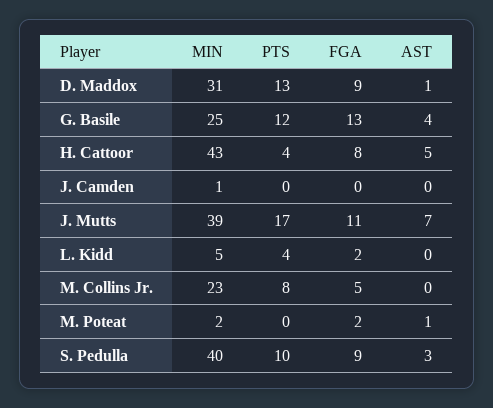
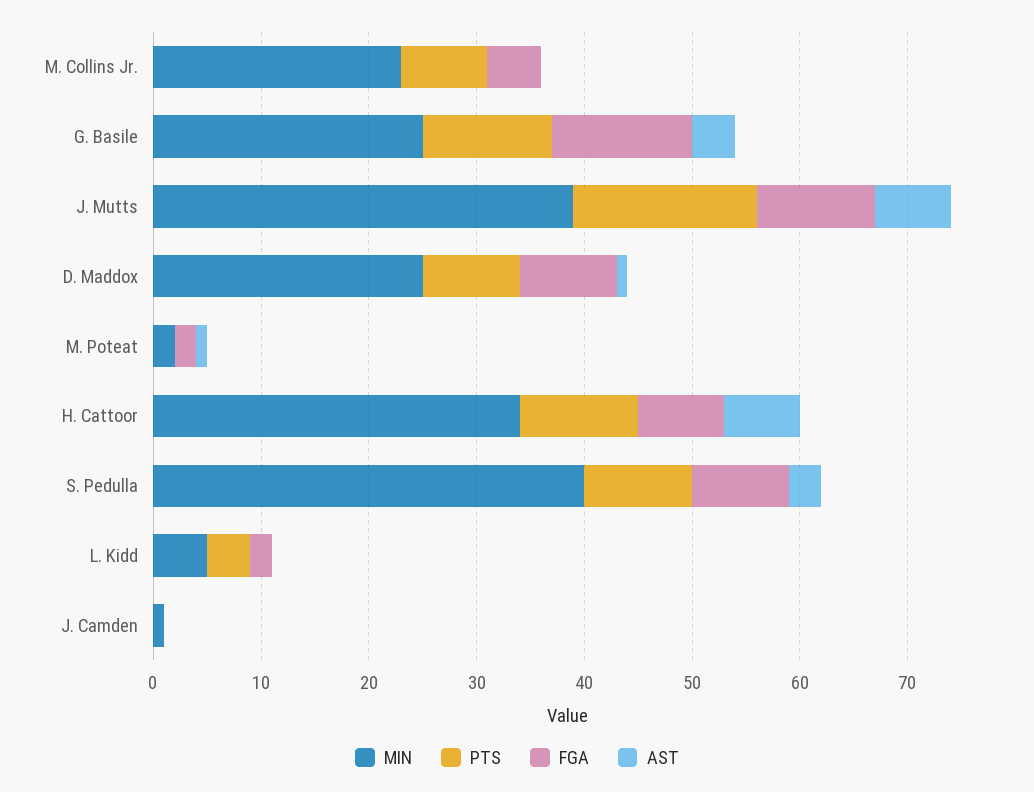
MIN, D. Maddox: 31 -> 25
PTS, D. Maddox: 13 -> 9
MIN, H. Cattoor: 43 -> 34
PTS, H. Cattoor: 4 -> 11
AST, H. Cattoor: 5 -> 7

